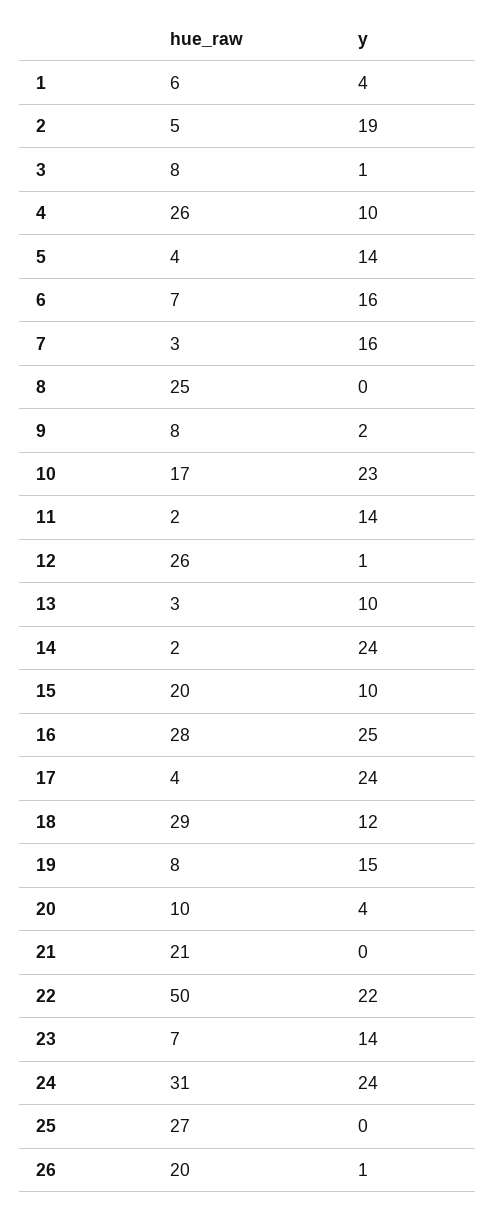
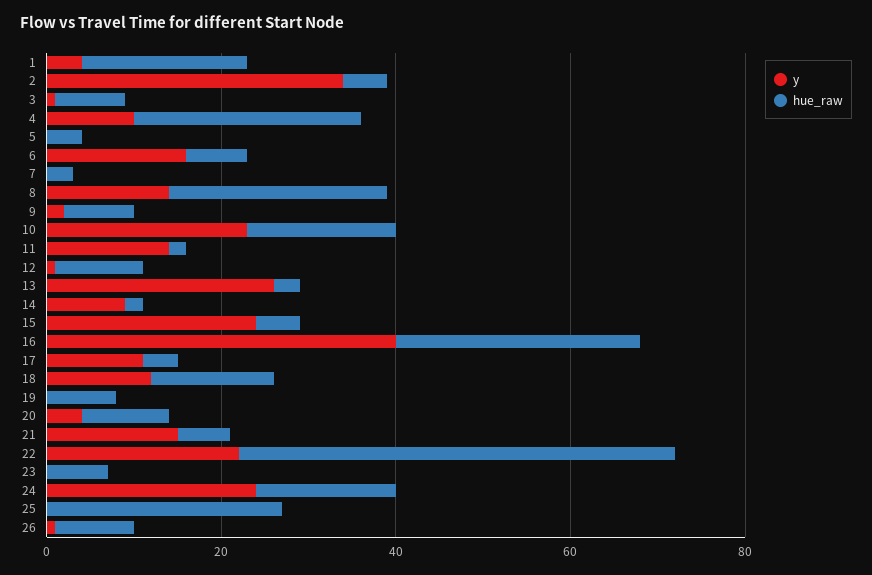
hue_raw, 1: 6 -> 20
y, 2: 19 -> 35
y, 5: 14 -> 0
y, 7: 16 -> 0
y, 8: 0 -> 15
hue_raw, 12: 26 -> 10
y, 13: 10 -> 25
y, 14: 24 -> 10
hue_raw, 15: 20 -> 5
y, 15: 10 -> 25
y, 16: 25 -> 40
y, 17: 24 -> 10
hue_raw, 18: 29 -> 15
y, 19: 15 -> 0
hue_raw, 21: 21 -> 5
y, 21: 0 -> 15
y, 23: 14 -> 0
hue_raw, 24: 31 -> 15
hue_raw, 26: 20 -> 10

